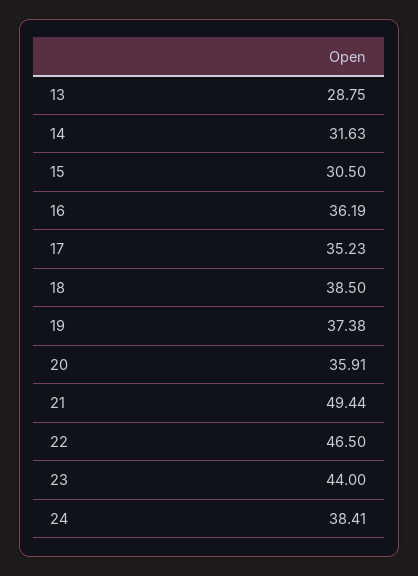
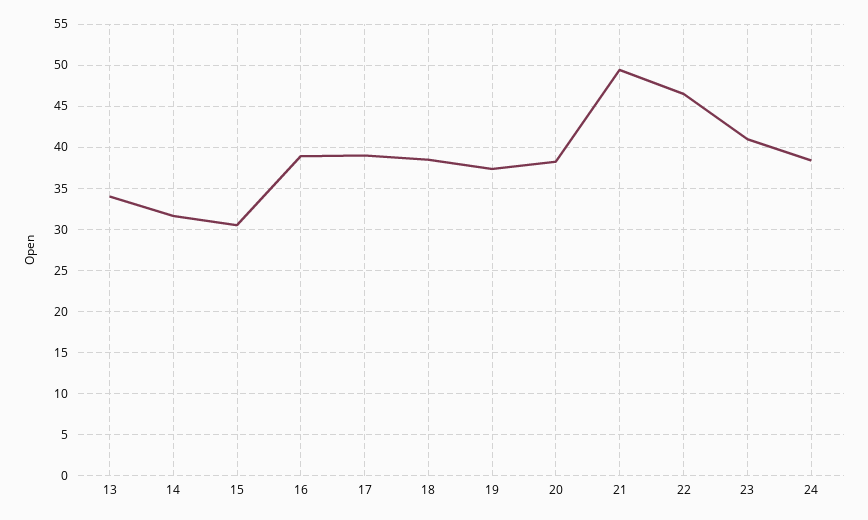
13: 28.75 -> 34
16: 36.19 -> 39
17: 35.23 -> 39
20: 35.91 -> 38
23: 44 -> 41

